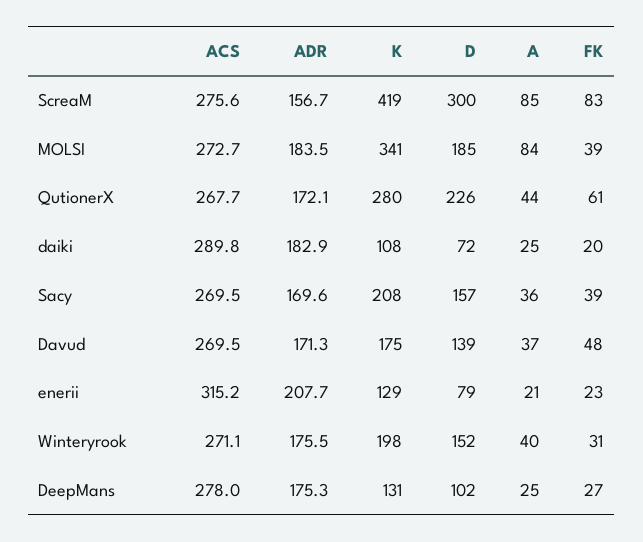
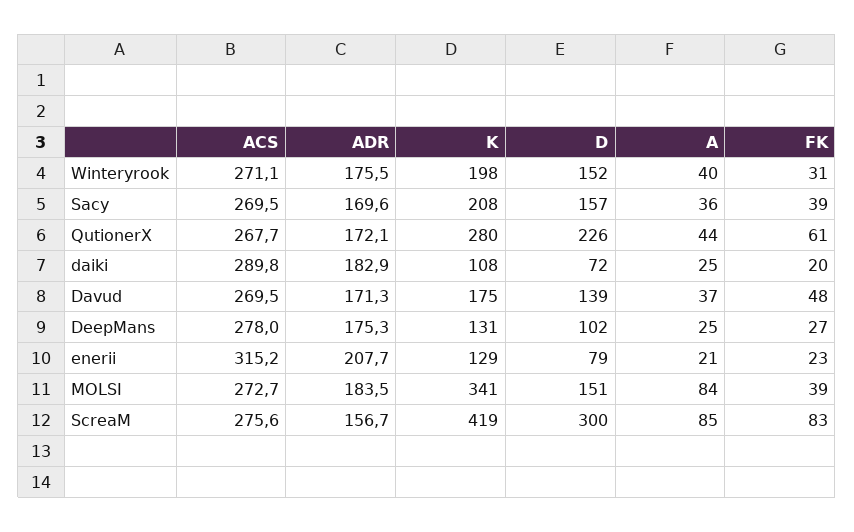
D, MOLSI: 185 -> 151

